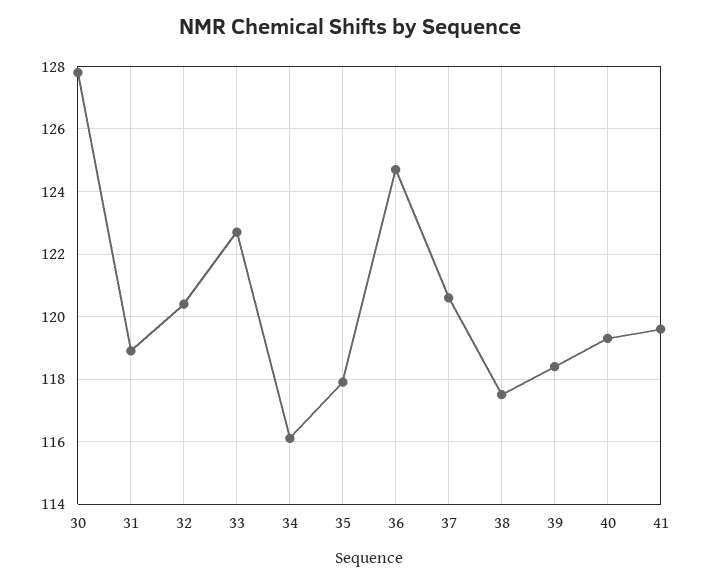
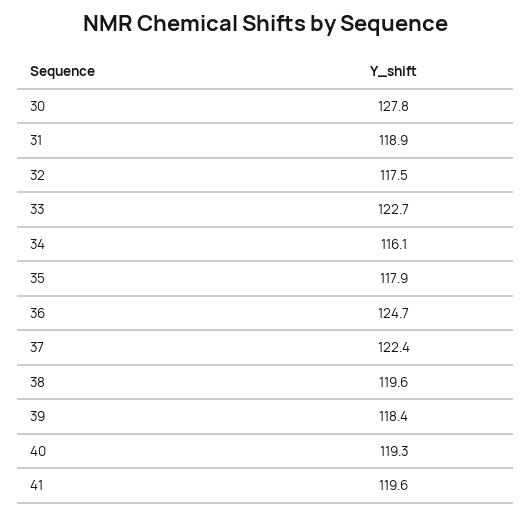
32: 120.5 -> 117.5
37: 120.5 -> 122.4
38: 117.5 -> 119.6

